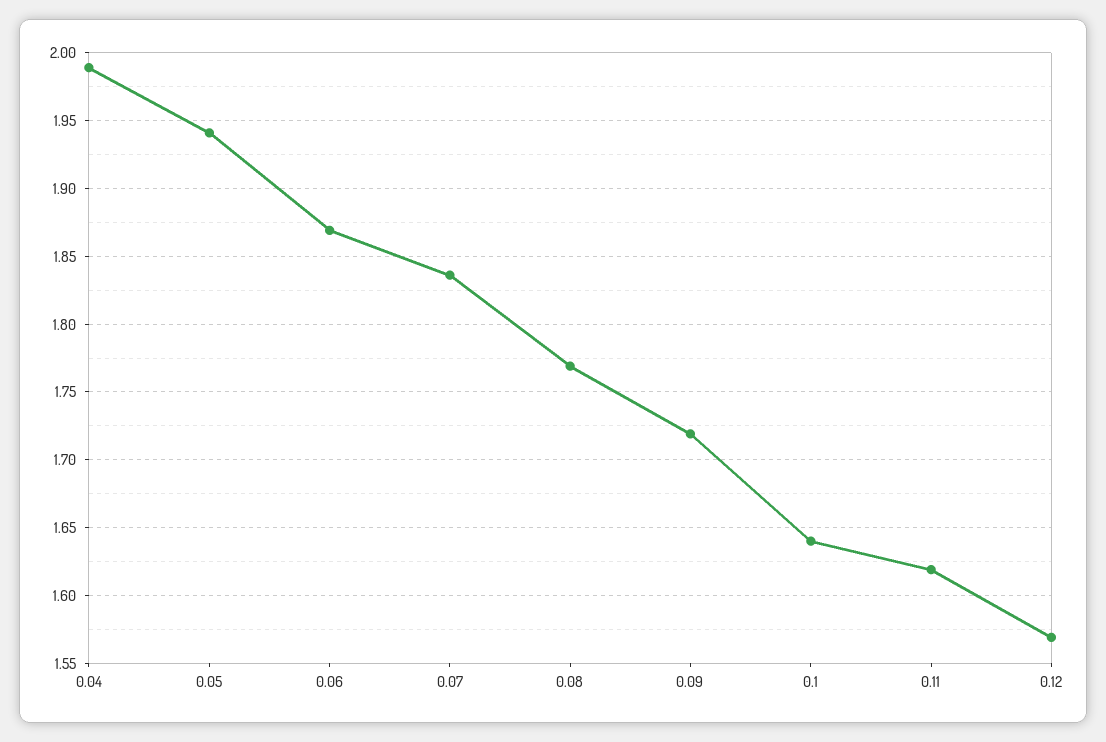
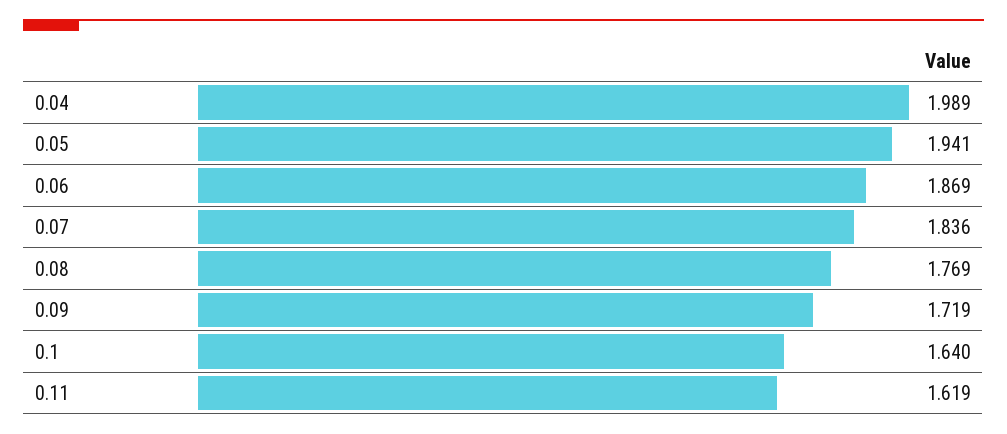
0.12: 1.57 -> none

